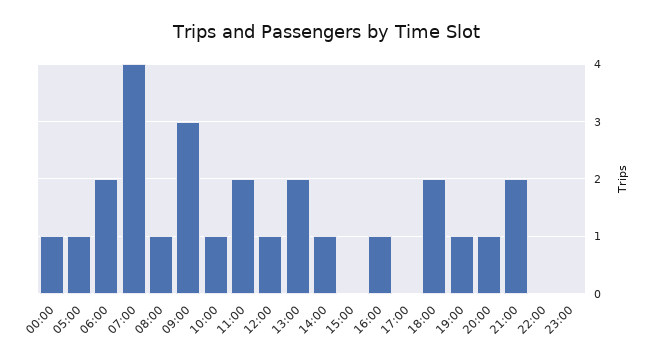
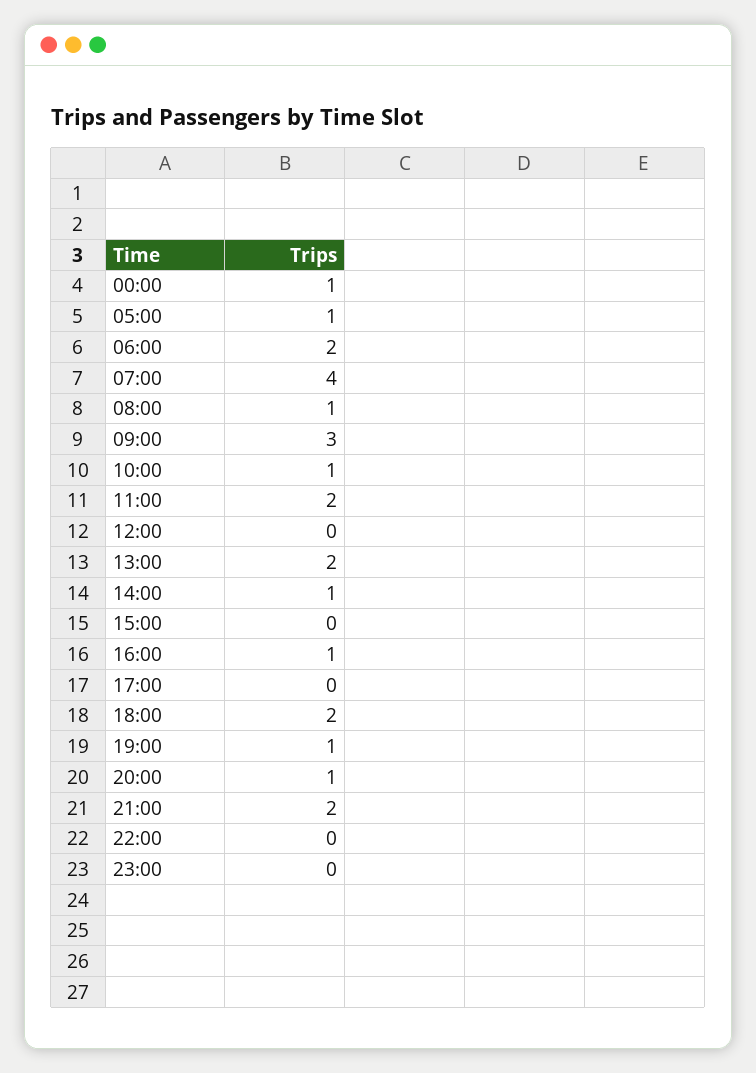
12:00: 1 -> 0

